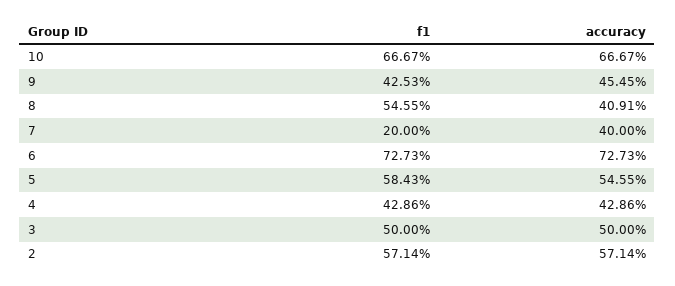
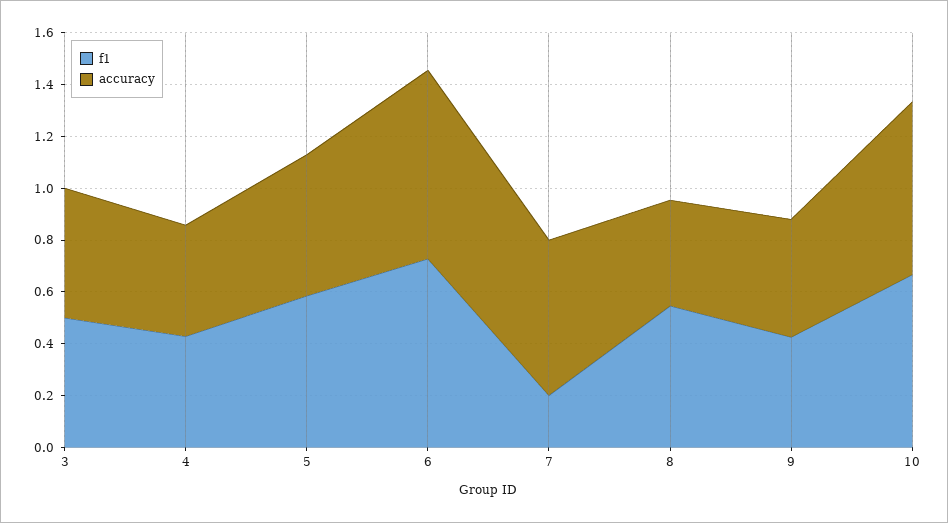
accuracy, 7: 0.4 -> 0.6
f1, 2: 0.5714 -> none
accuracy, 2: 0.5714 -> none

